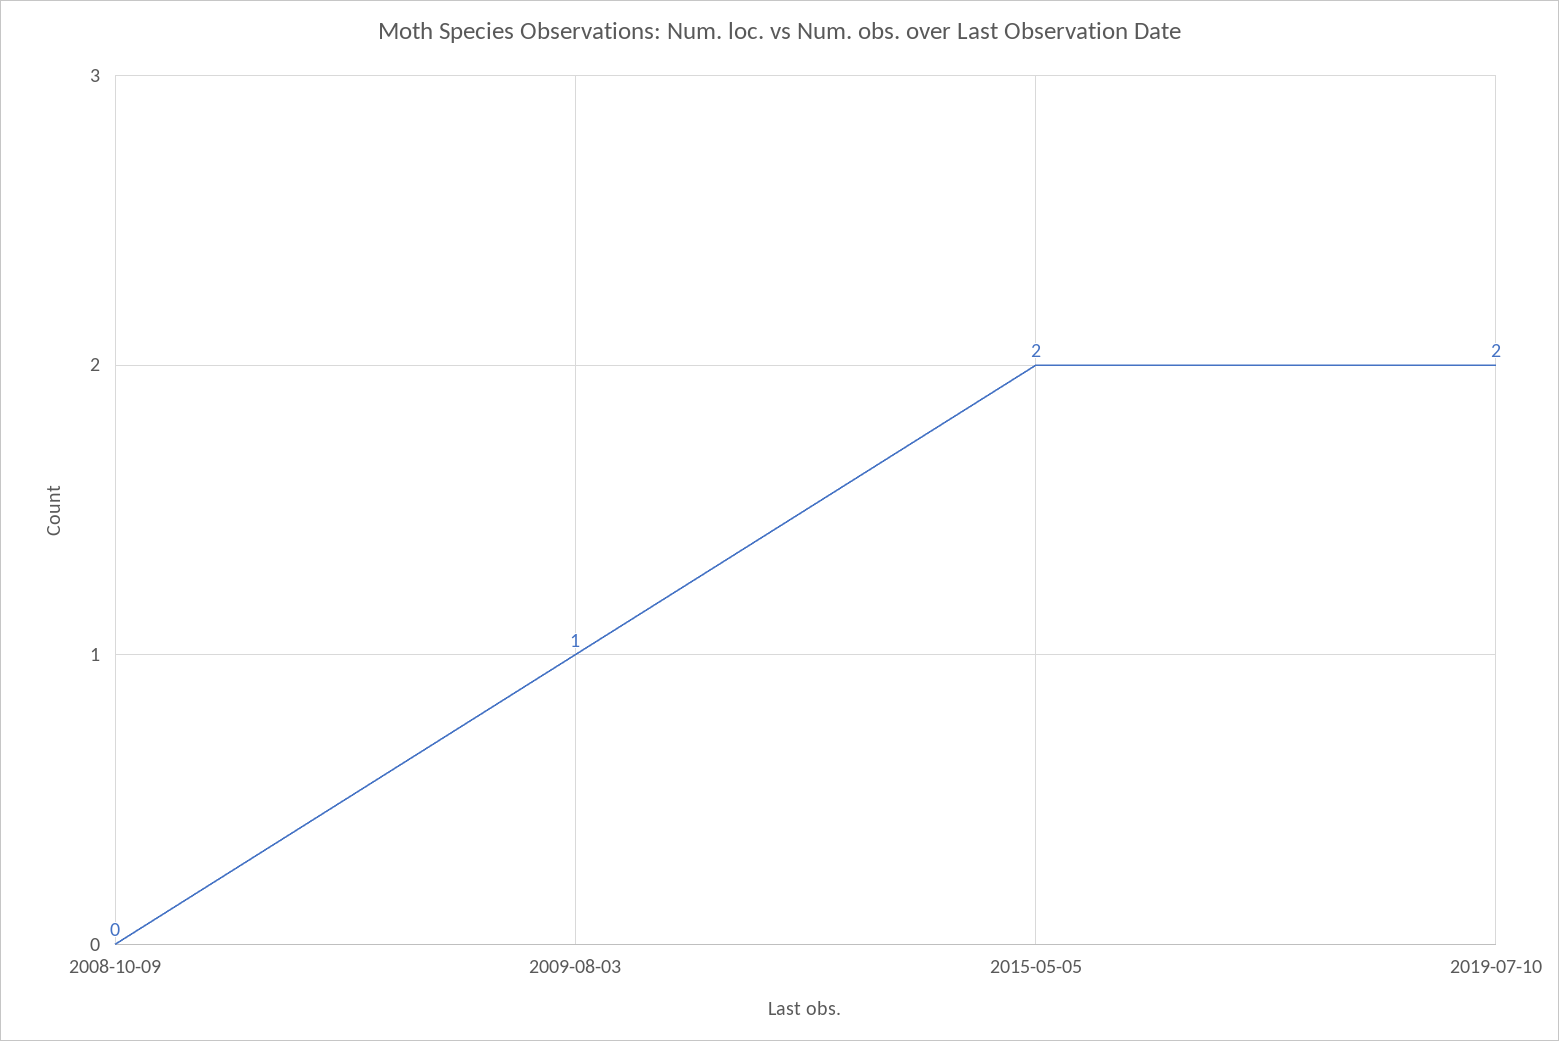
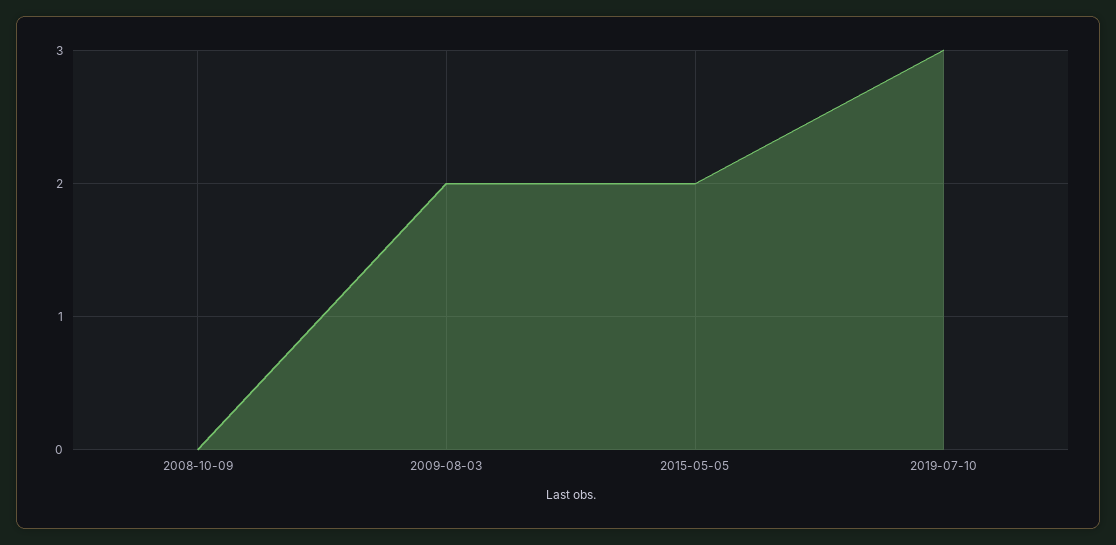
2009-08-03: 1 -> 2
2019-07-10: 2 -> 3

